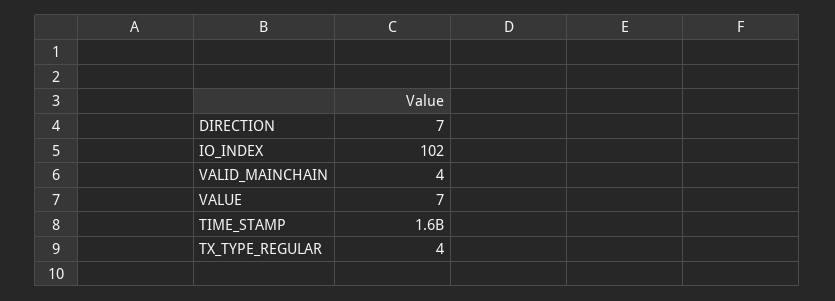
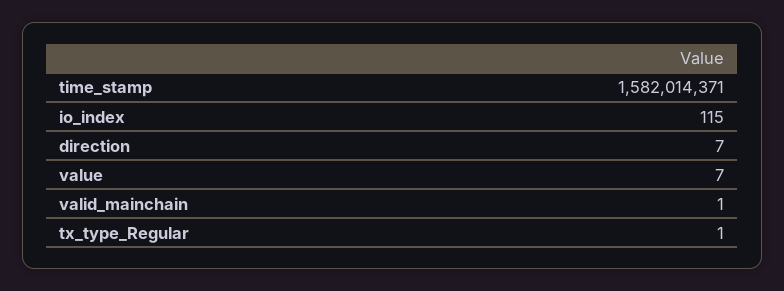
IO_INDEX: 102 -> 115
VALID_MAINCHAIN: 4 -> 1
TX_TYPE_REGULAR: 4 -> 1

